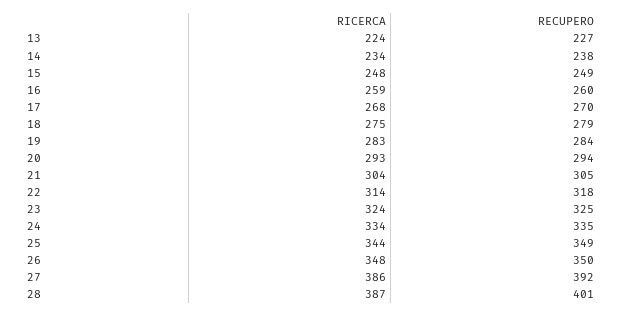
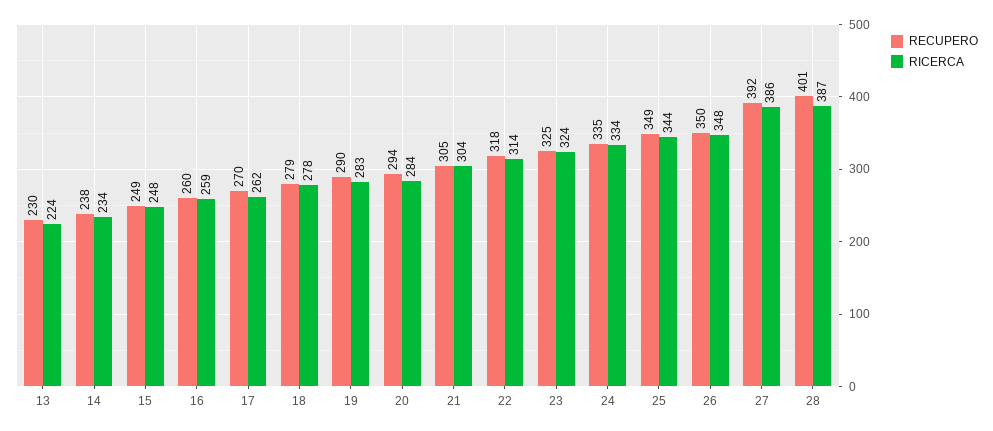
RECUPERO, 13: 227 -> 230
RICERCA, 17: 268 -> 262
RICERCA, 18: 275 -> 278
RECUPERO, 19: 284 -> 290
RICERCA, 20: 293 -> 284

